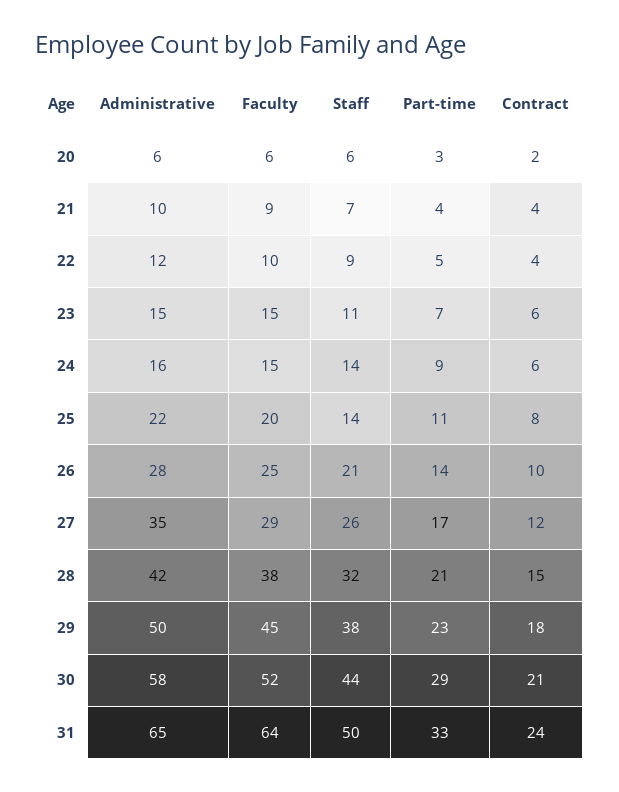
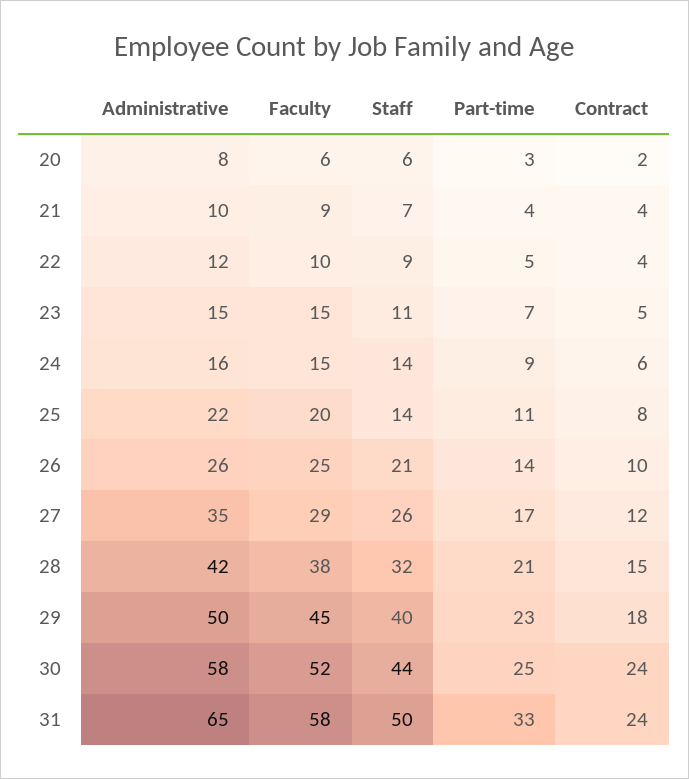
Administrative, 20: 6 -> 8
Contract, 23: 6 -> 5
Administrative, 26: 28 -> 26
Staff, 29: 38 -> 40
Part-time, 30: 29 -> 25
Contract, 30: 21 -> 24
Faculty, 31: 64 -> 58

